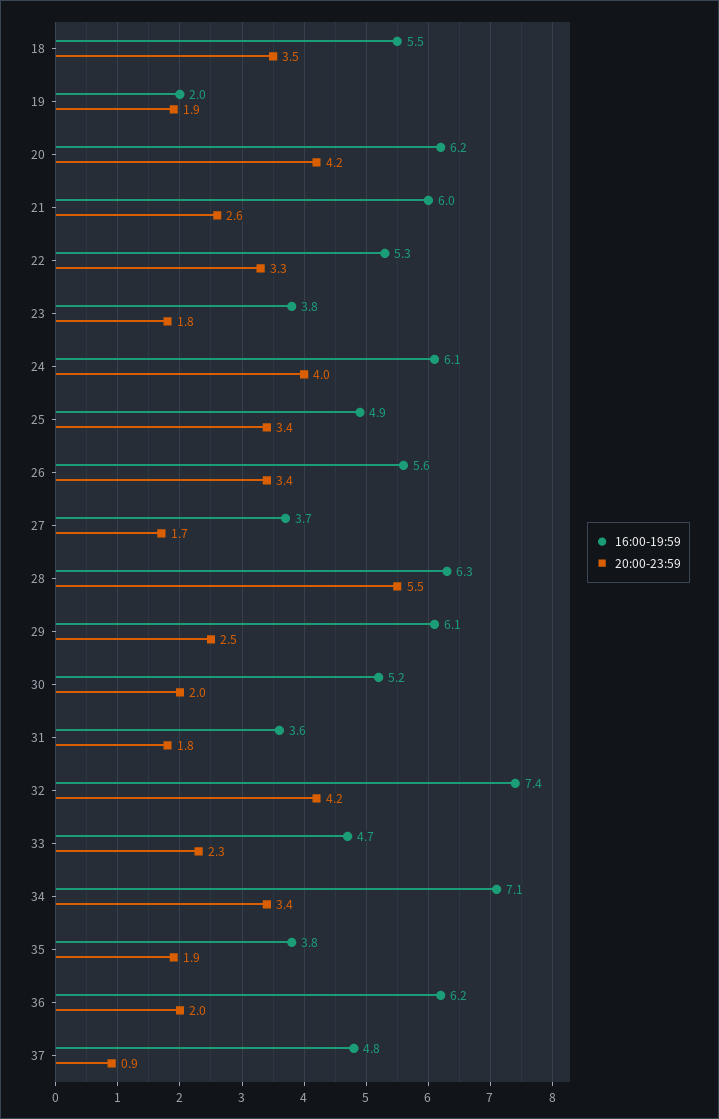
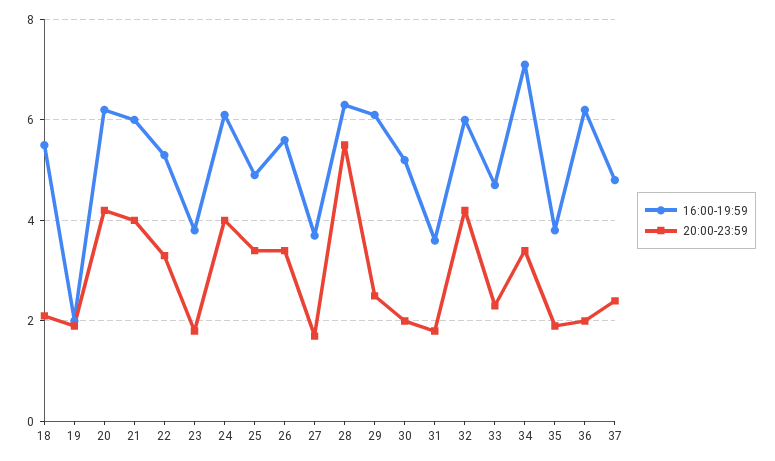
20:00-23:59, 18: 3.5 -> 2
20:00-23:59, 21: 2.6 -> 4
16:00-19:59, 32: 7.4 -> 6
20:00-23:59, 37: 0.9 -> 2.5

